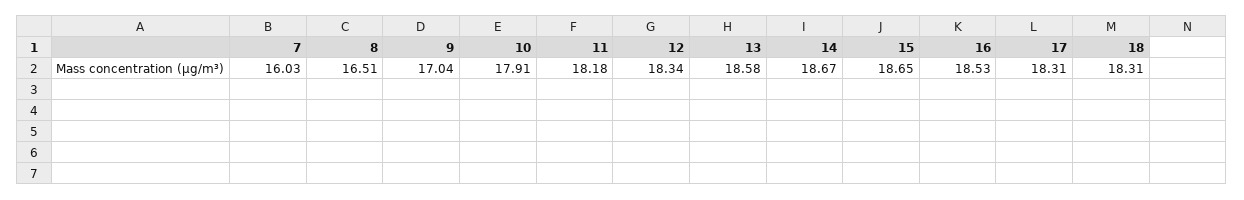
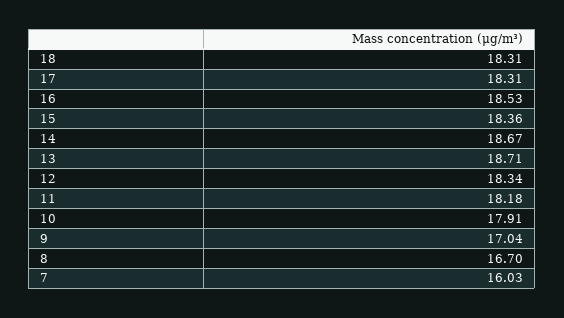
8: 16.51 -> 16.7
13: 18.58 -> 18.71
15: 18.65 -> 18.36

